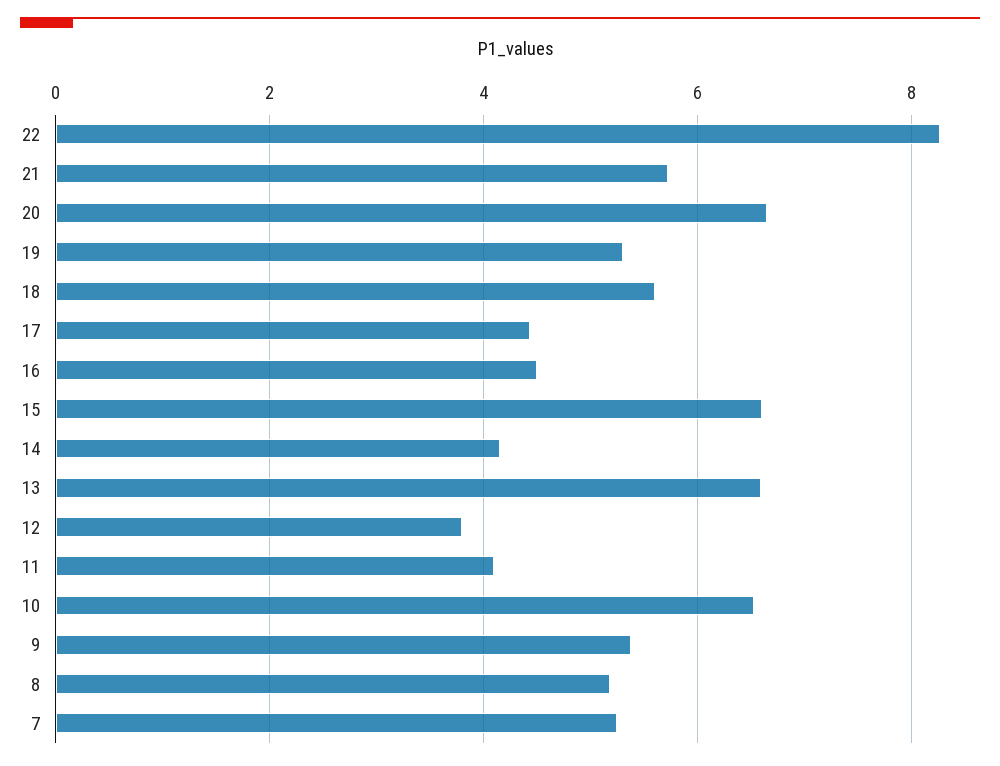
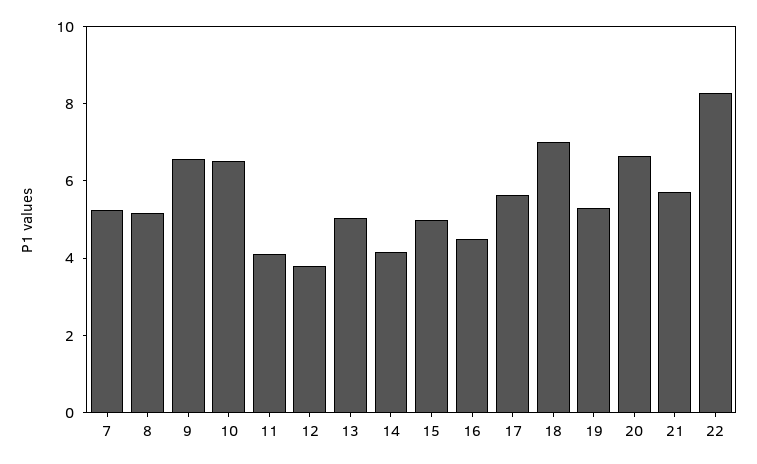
18: 5.6 -> 7
17: 4.4 -> 5.5
15: 6.6 -> 5
13: 6.6 -> 5
9: 5.4 -> 6.5

